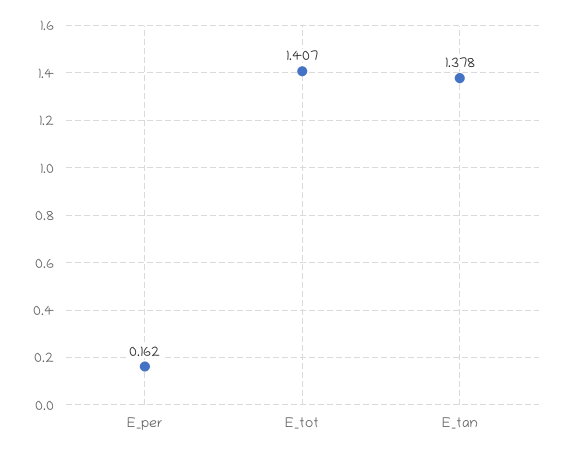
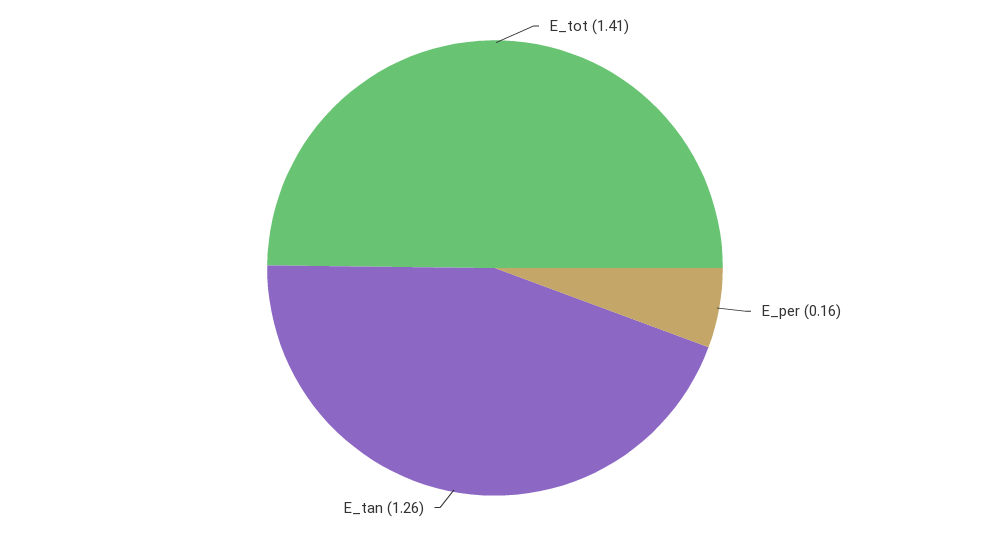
E_tan: 1.378 -> 1.26

